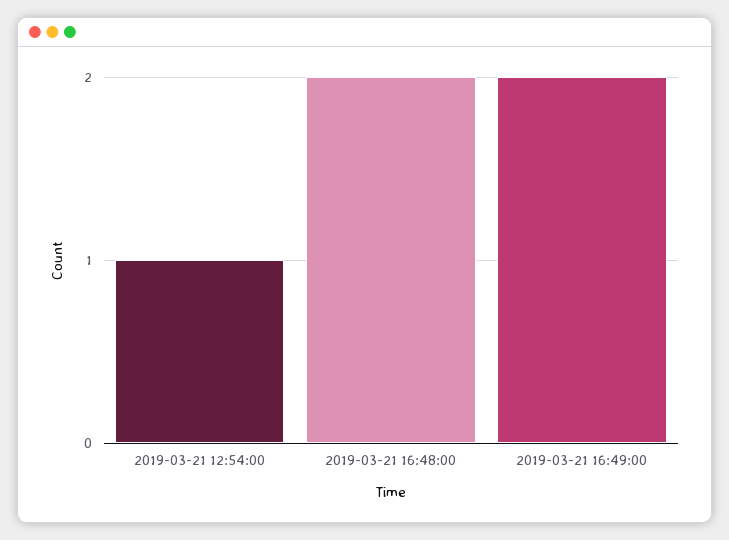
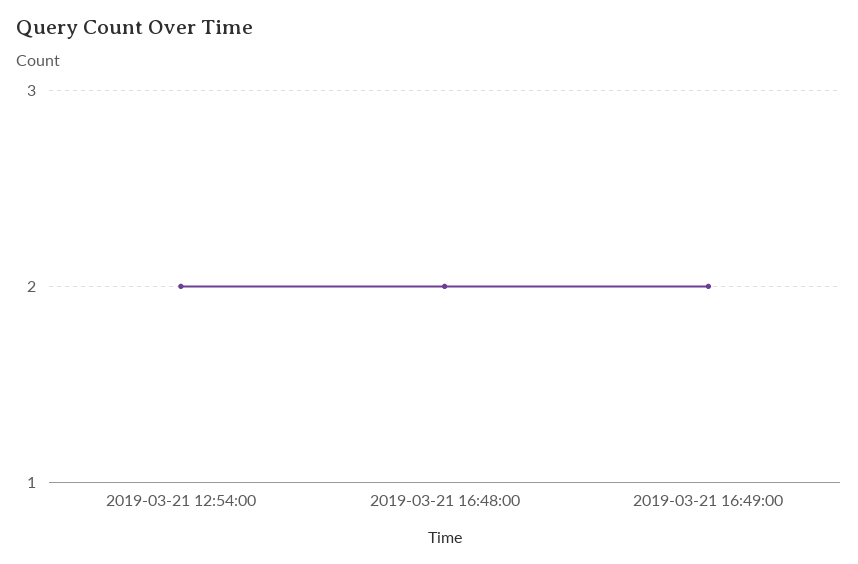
2019-03-21 12:54:00: 1 -> 2

